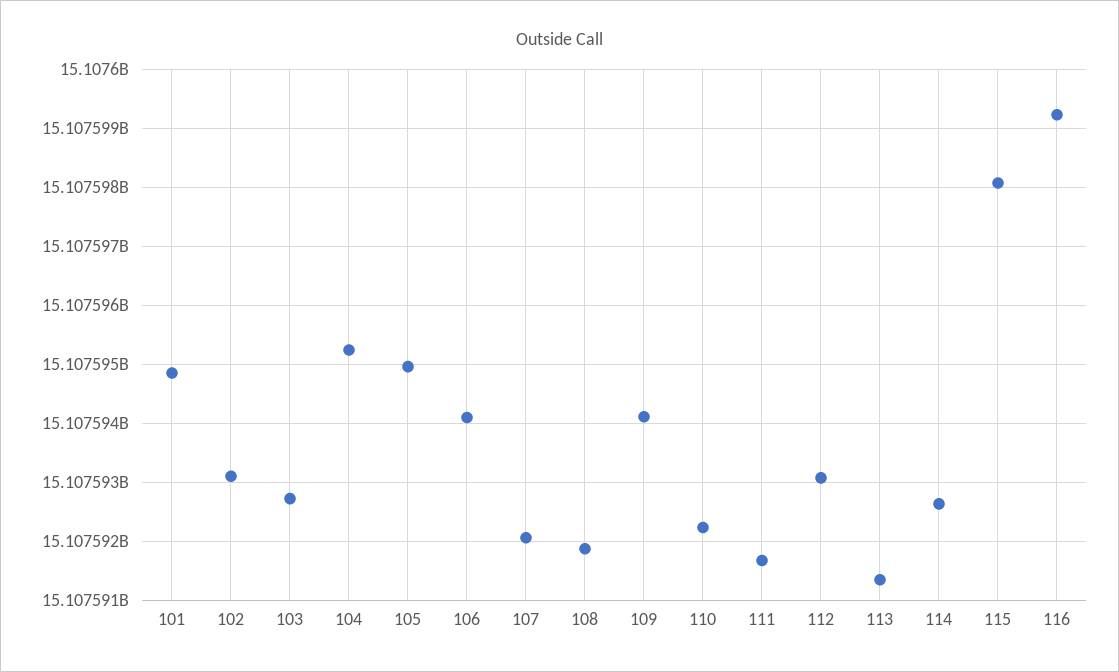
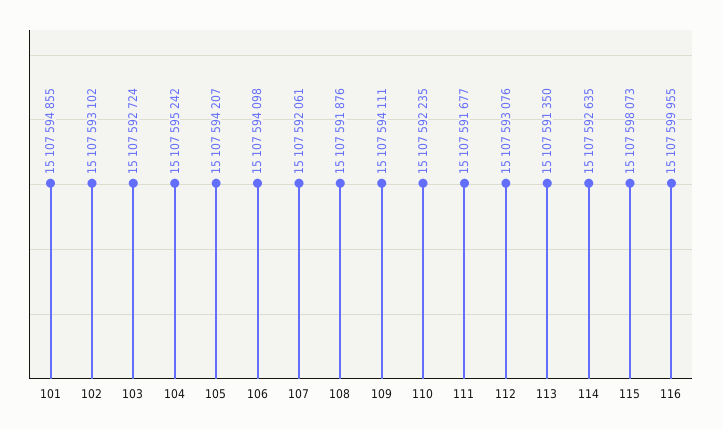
105: 15107595000 -> 15107594207
116: 15107599200 -> 15107599955

